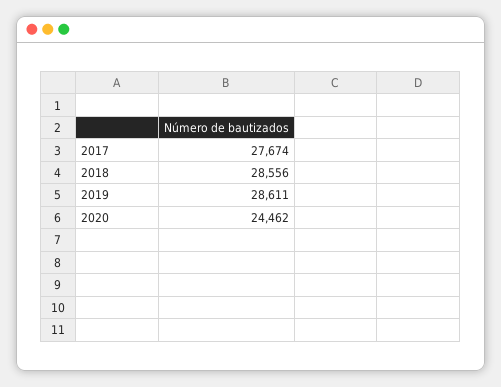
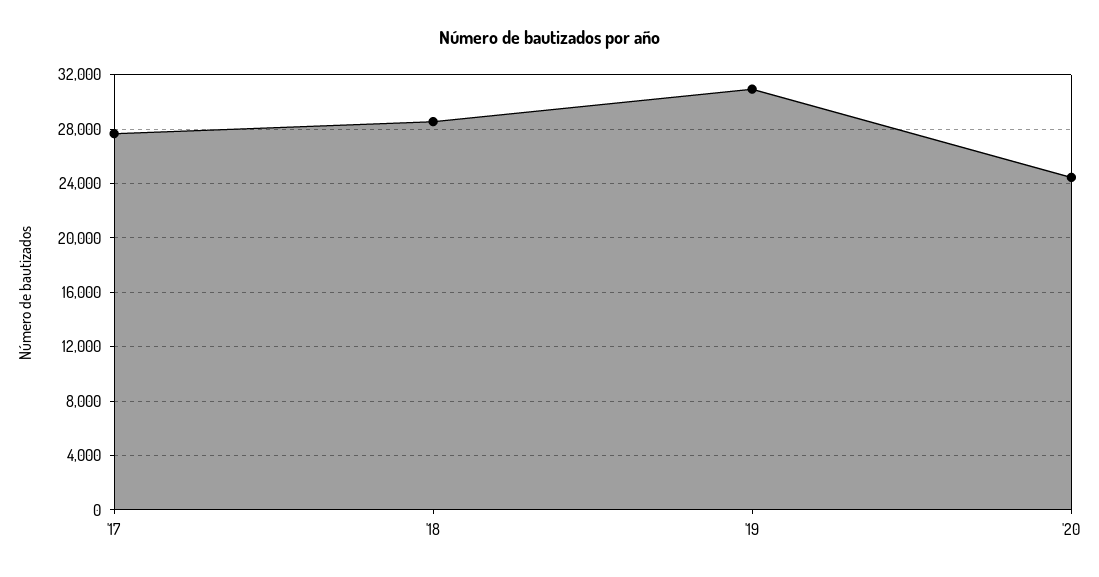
2019: 28611 -> 31000

